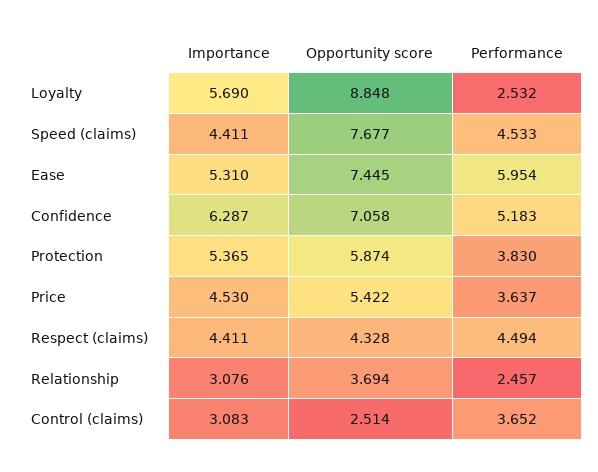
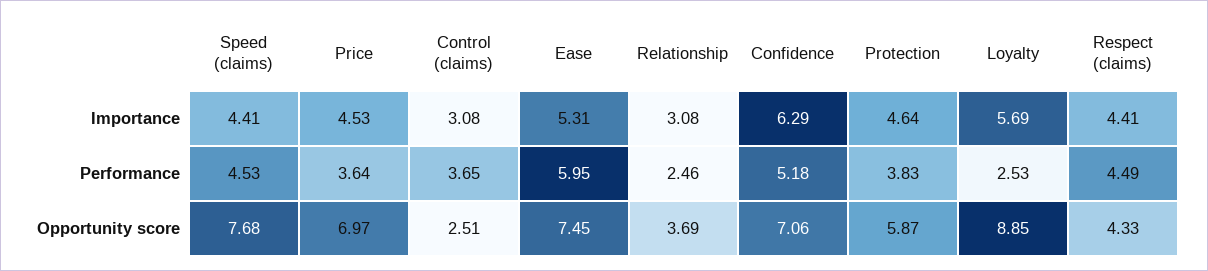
Importance, Protection: 5.365 -> 4.64
Opportunity score, Price: 5.422 -> 6.97

